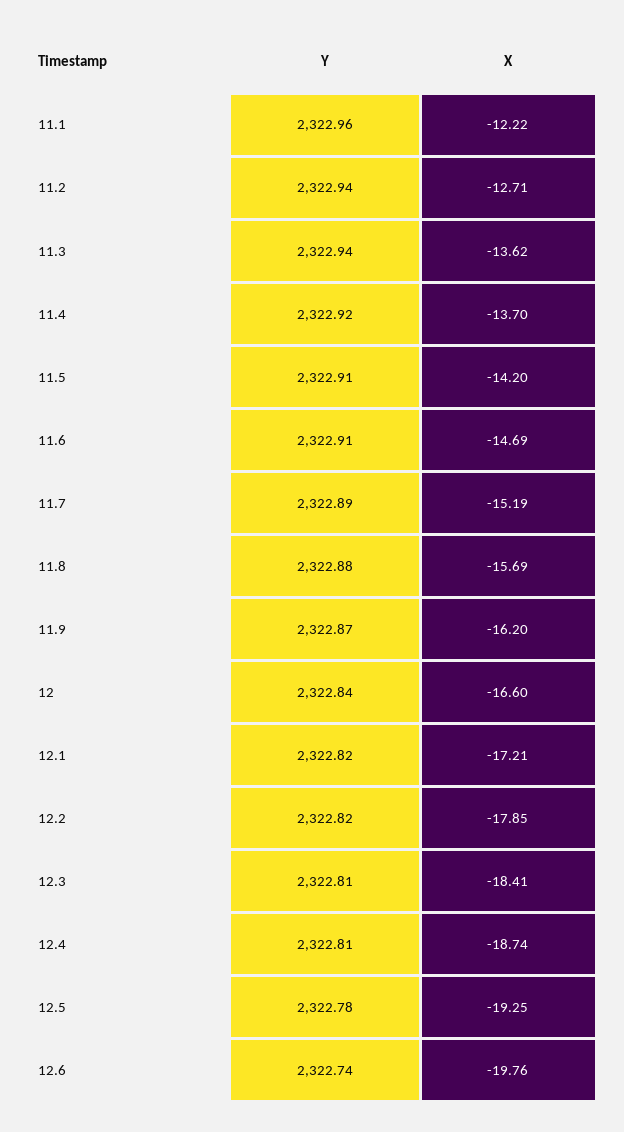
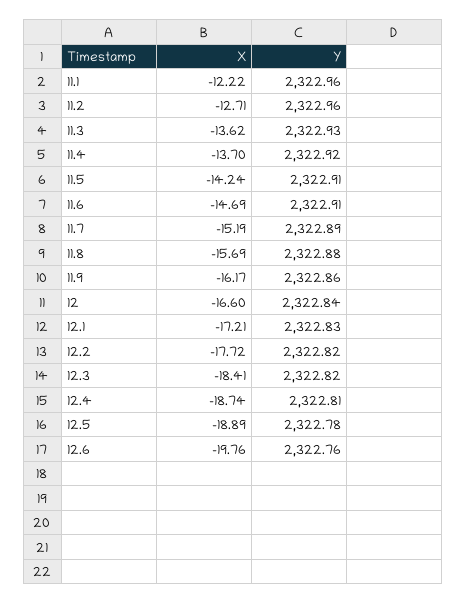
Y, 11.2: 2322.94 -> 2322.96
Y, 11.3: 2322.94 -> 2322.93
X, 11.5: -14.2 -> -14.24
Y, 11.9: 2322.87 -> 2322.86
X, 11.9: -16.2 -> -16.17
Y, 12.1: 2322.82 -> 2322.83
X, 12.2: -17.85 -> -17.72
Y, 12.3: 2322.81 -> 2322.82
X, 12.5: -19.25 -> -18.89
Y, 12.6: 2322.74 -> 2322.76

